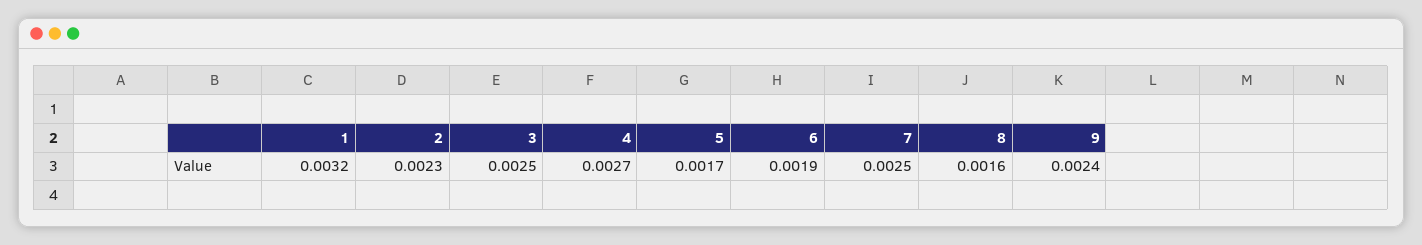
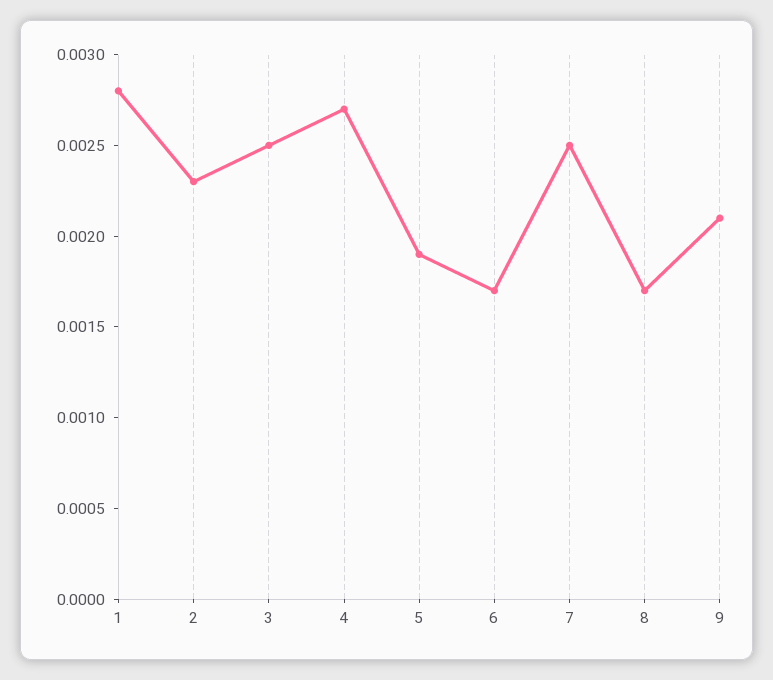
1: 0.0032 -> 0.0028
5: 0.0017 -> 0.0019
6: 0.0019 -> 0.0017
8: 0.0016 -> 0.0017
9: 0.0024 -> 0.0021

